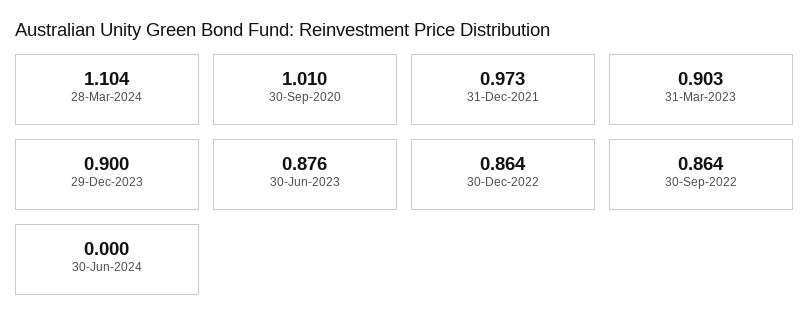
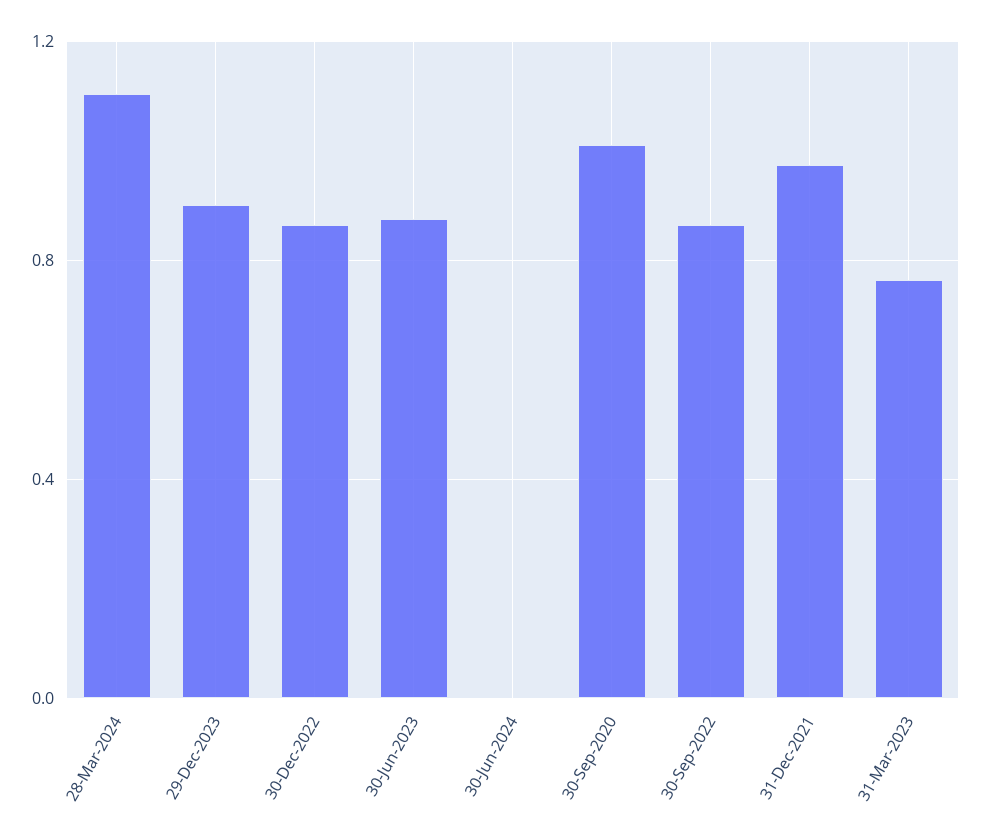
31-Mar-2023: 0.903 -> 0.75

